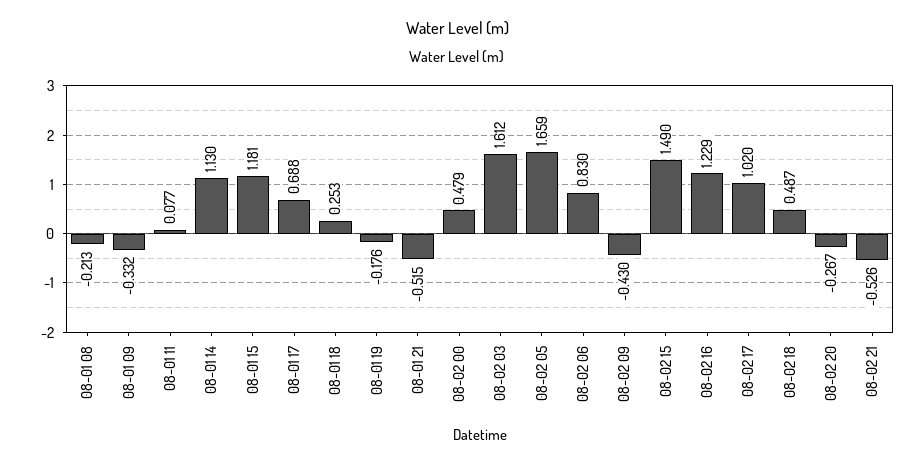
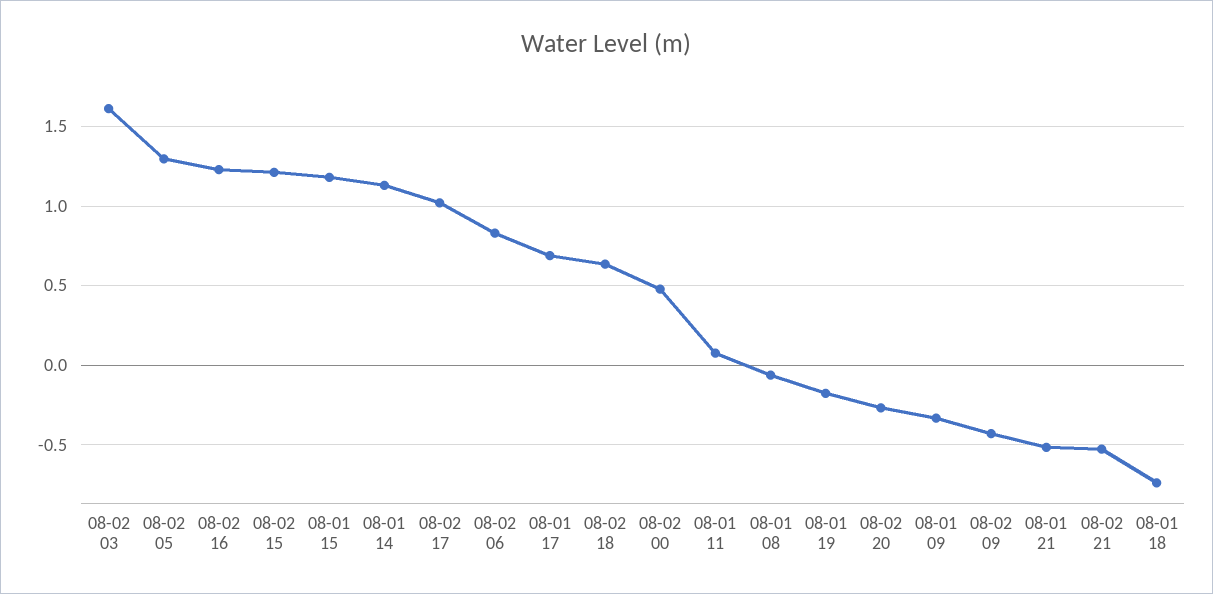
08-01 08: -0.213 -> -0.05
08-01 18: 0.253 -> -0.75
08-02 05: 1.659 -> 1.3
08-02 15: 1.49 -> 1.2
08-02 18: 0.487 -> 0.65

